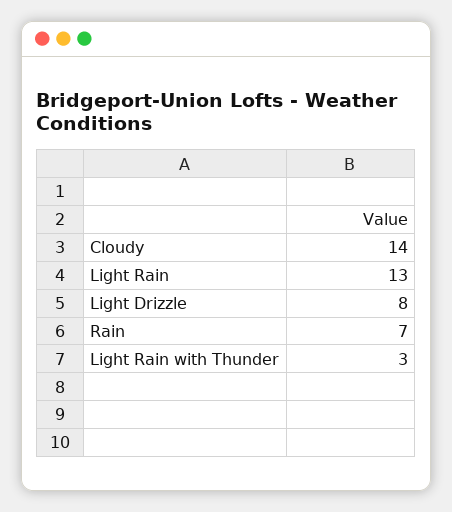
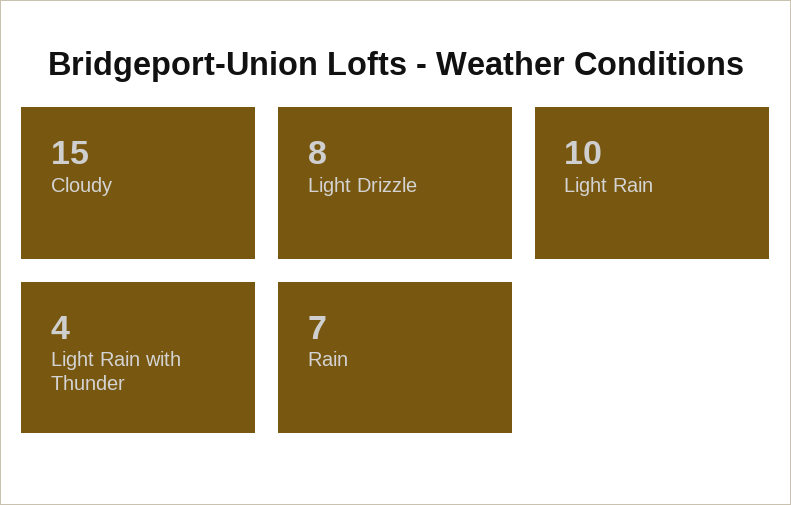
Cloudy: 14 -> 15
Light Rain: 13 -> 10
Light Rain with Thunder: 3 -> 4

